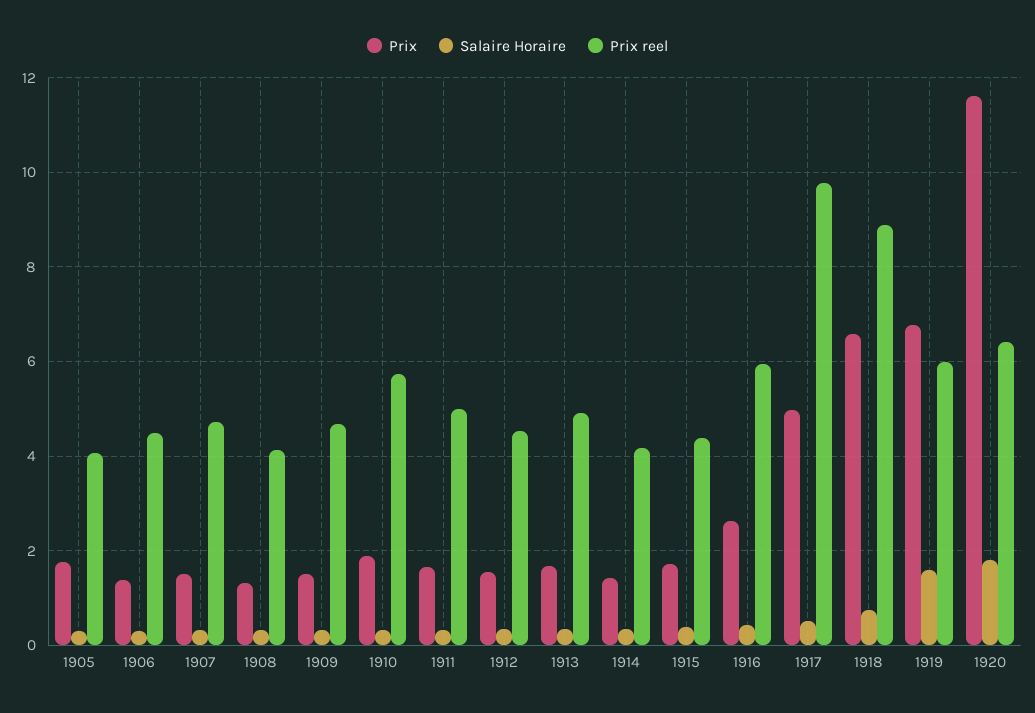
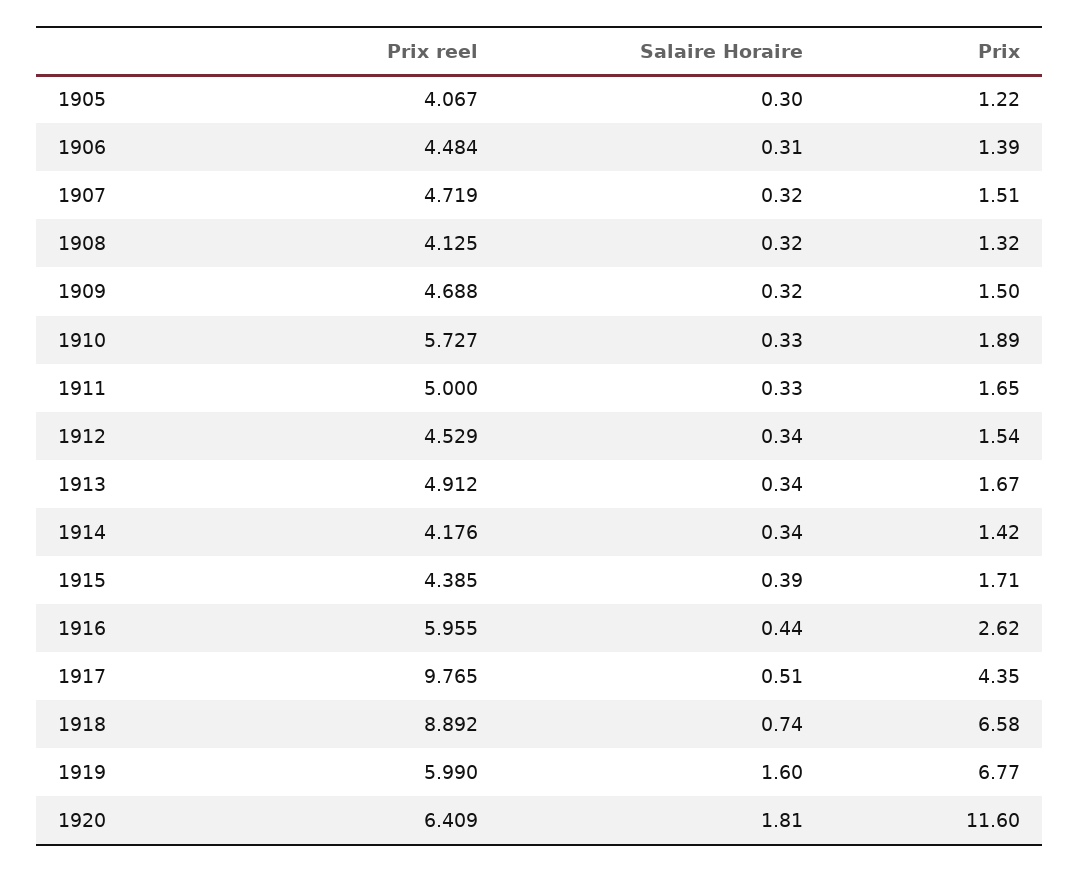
Prix, 1905: 1.8 -> 1.22
Prix, 1917: 5 -> 4.35

